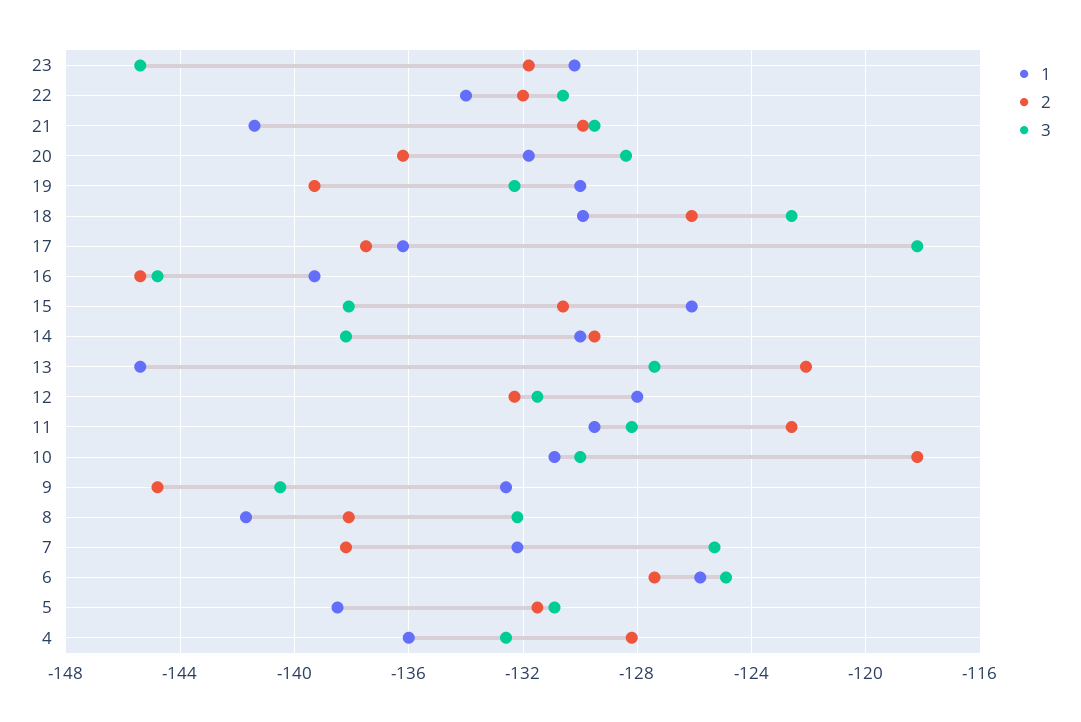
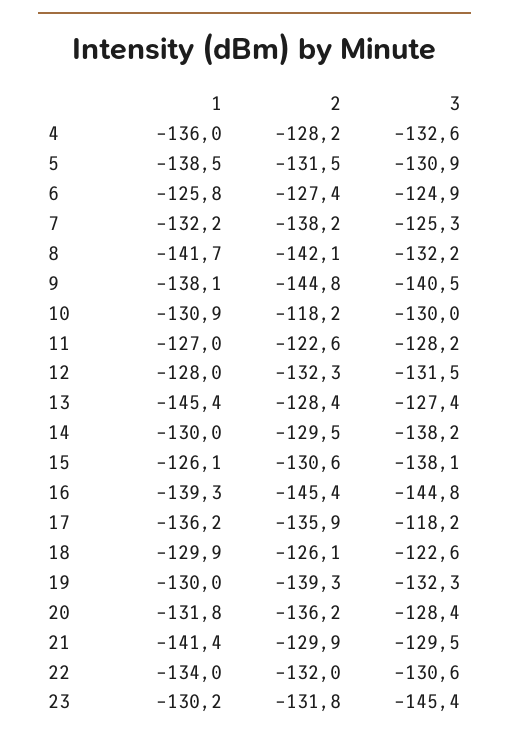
2, 17: -137.5 -> -135.9
2, 13: -122 -> -128.4
1, 11: -129.5 -> -127
1, 9: -132.5 -> -138.1
2, 8: -138 -> -142.1

